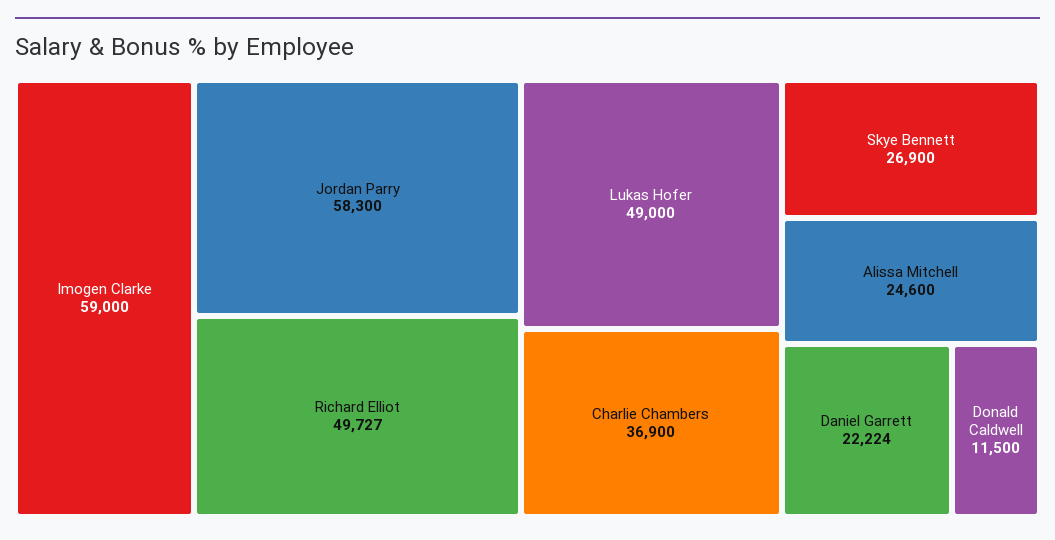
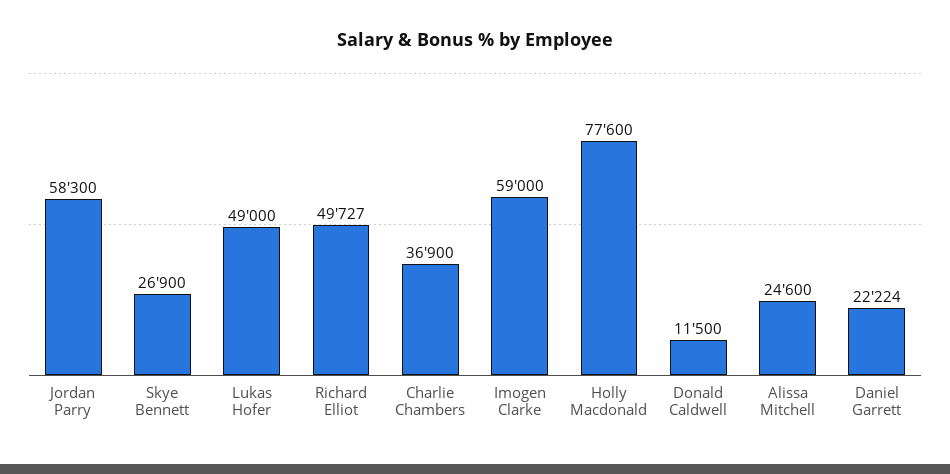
Holly Macdonald: none -> 77600

